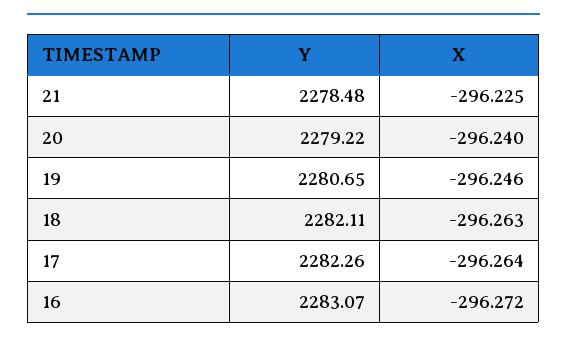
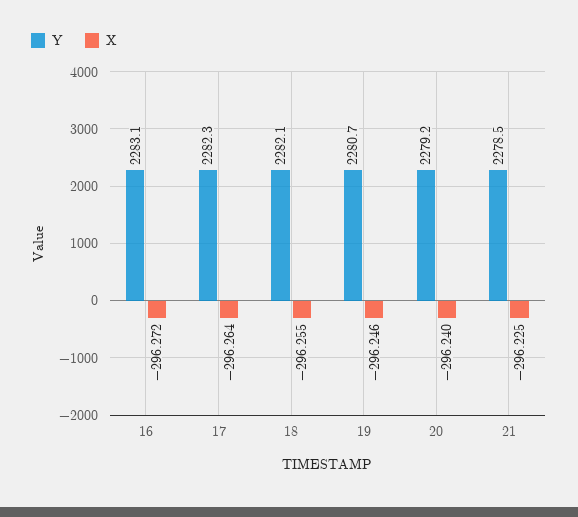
X, 18: -296.263 -> -296.255

